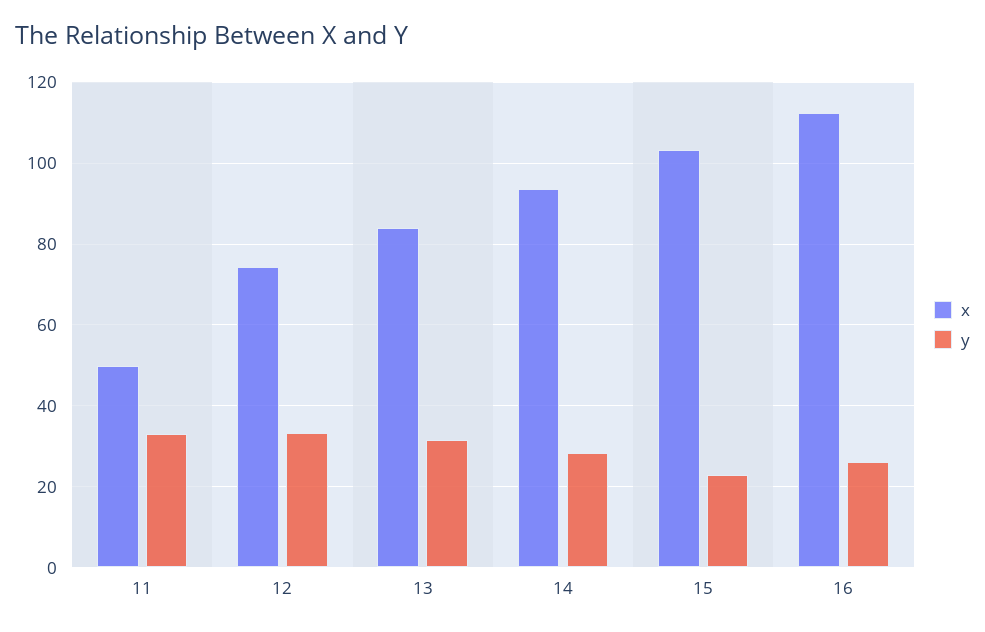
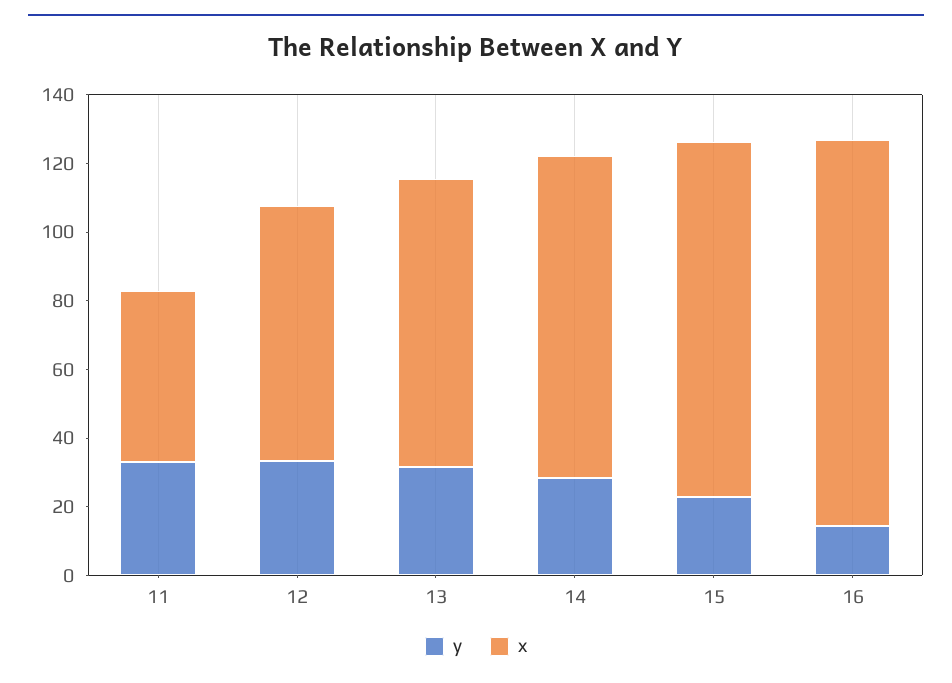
y, 16: 26 -> 15

